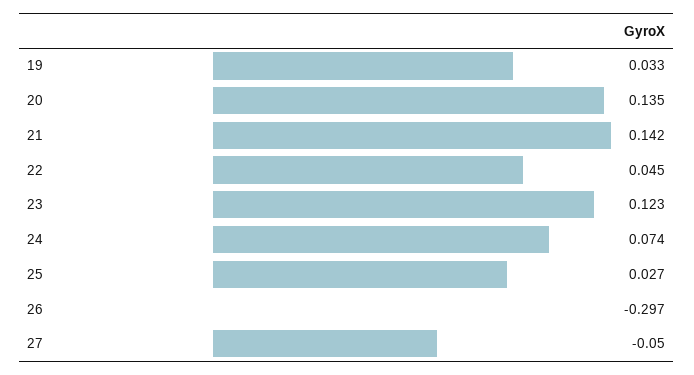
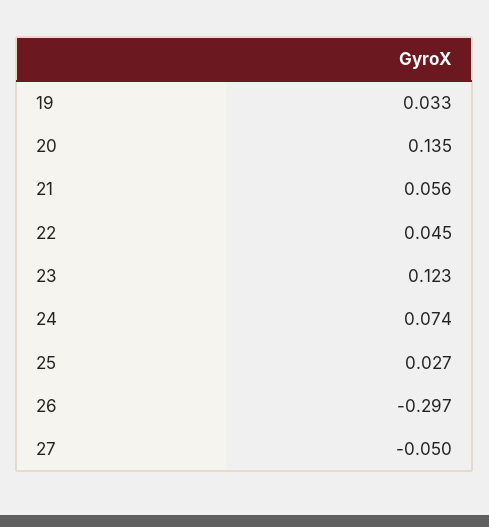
21: 0.142 -> 0.056

